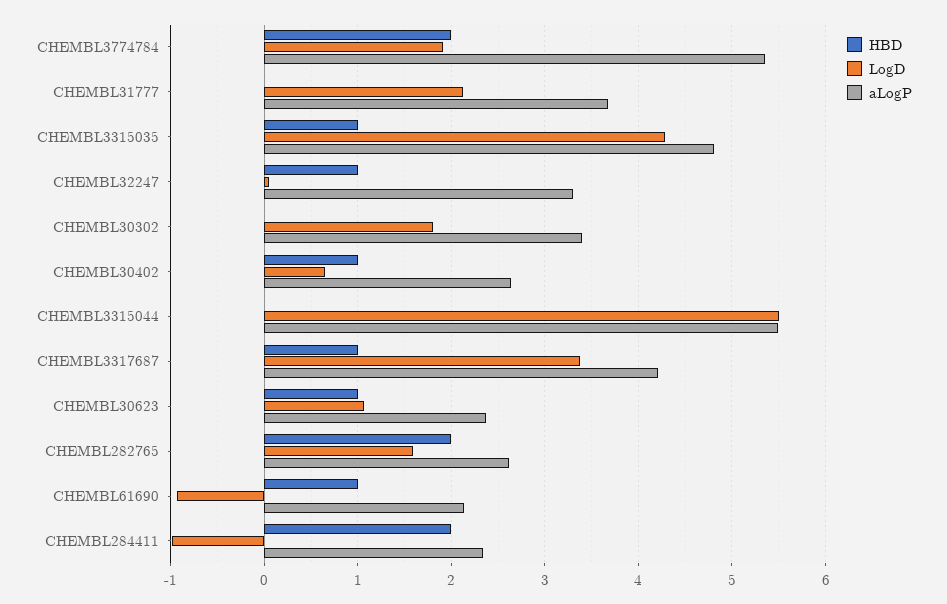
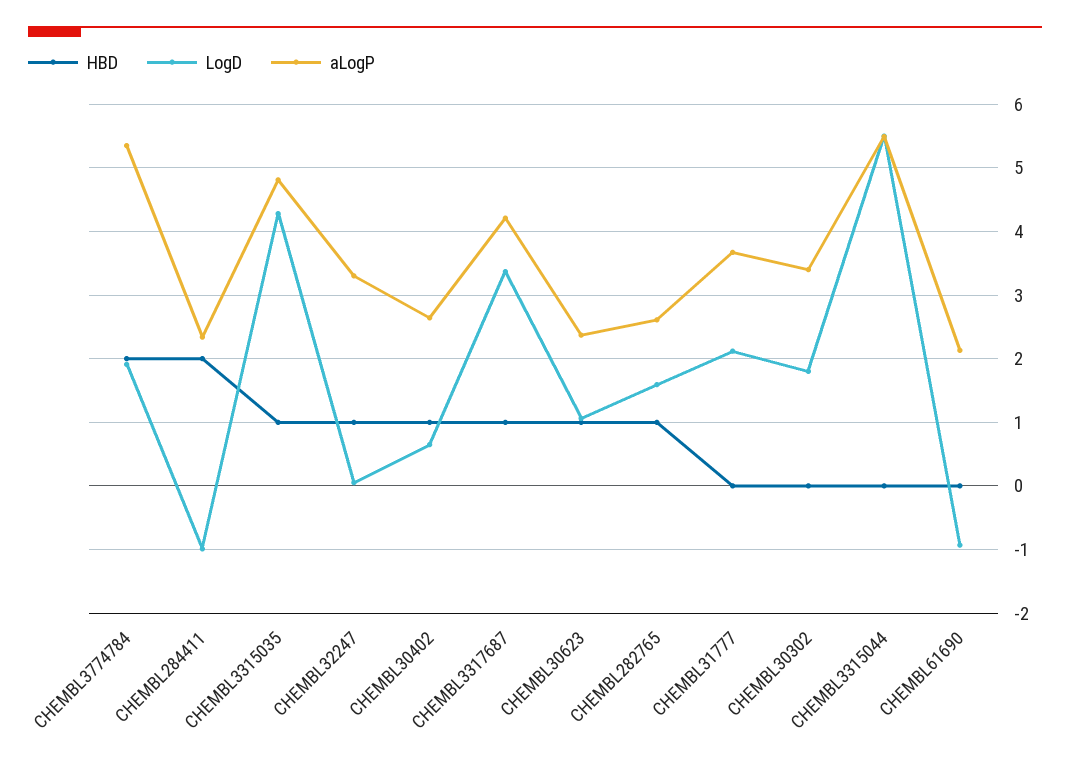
HBD, CHEMBL282765: 2 -> 1
HBD, CHEMBL61690: 1 -> 0

